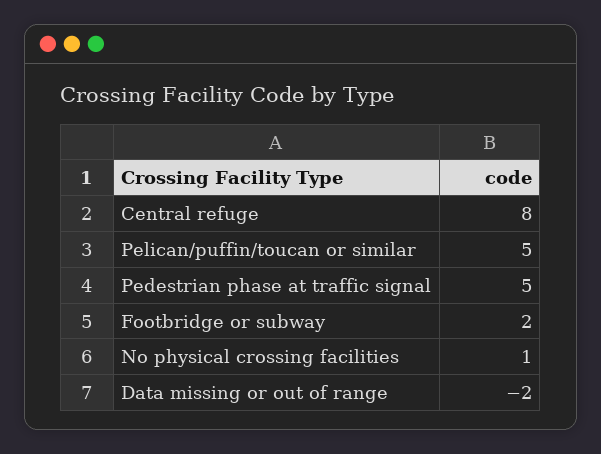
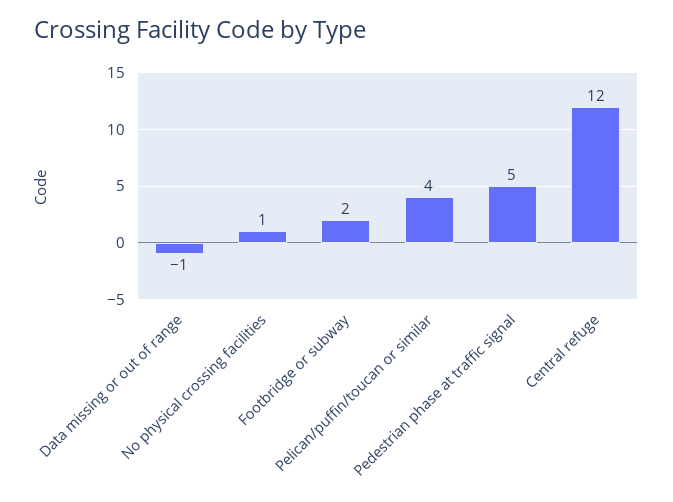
Central refuge: 8 -> 12
Pelican/puffin/toucan or similar: 5 -> 4
Data missing or out of range: -2 -> -1

